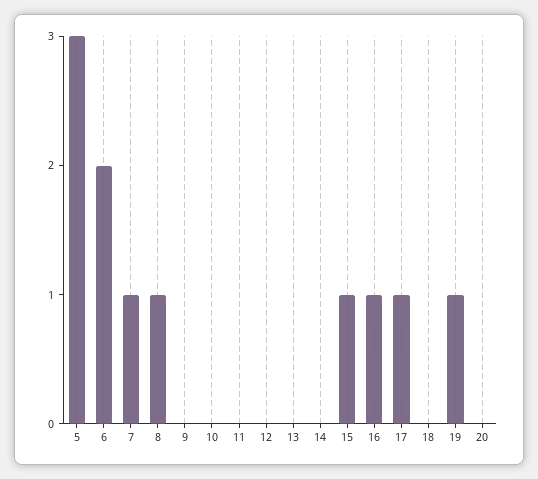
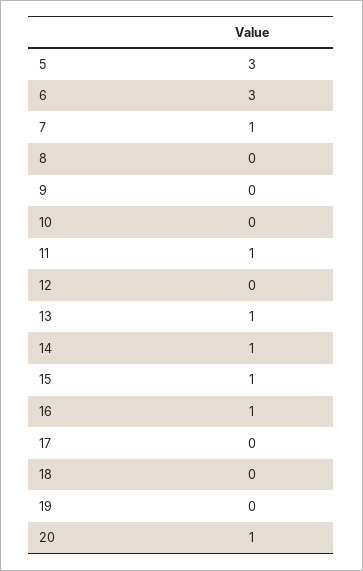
6: 2 -> 3
8: 1 -> 0
11: 0 -> 1
13: 0 -> 1
14: 0 -> 1
17: 1 -> 0
19: 1 -> 0
20: 0 -> 1

